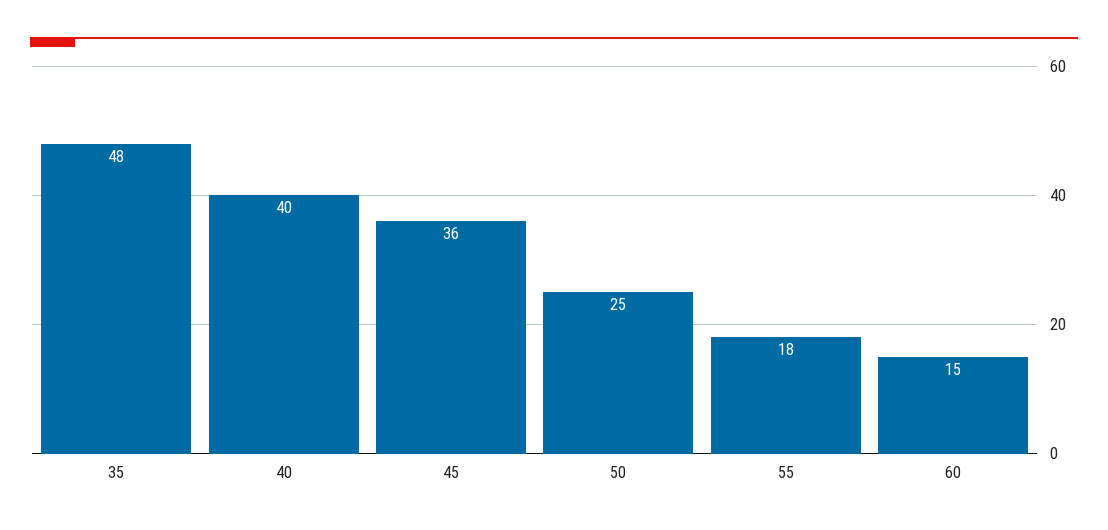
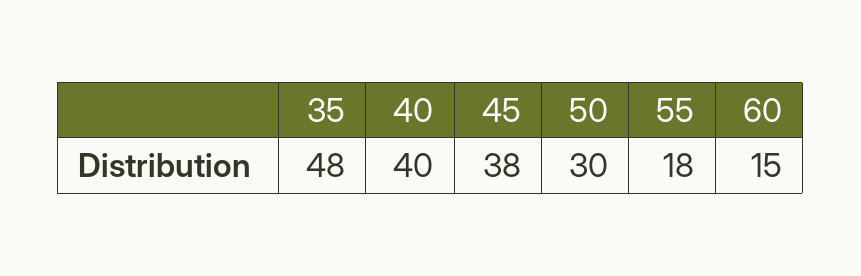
45: 36 -> 38
50: 25 -> 30

